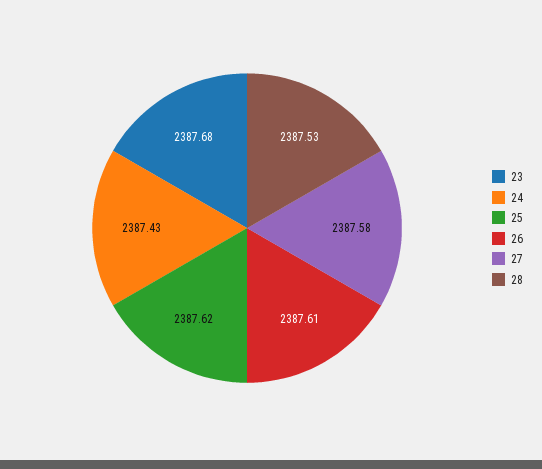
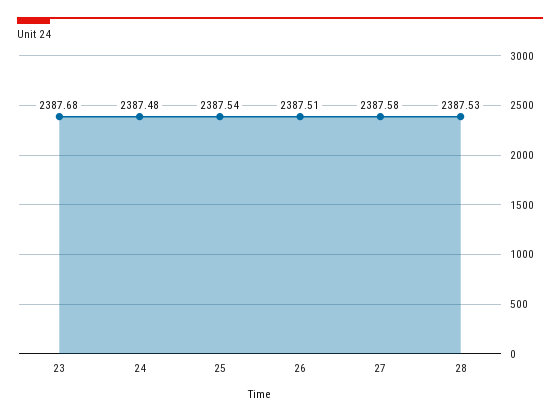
24: 2387.43 -> 2387.48
25: 2387.62 -> 2387.54
26: 2387.61 -> 2387.51

